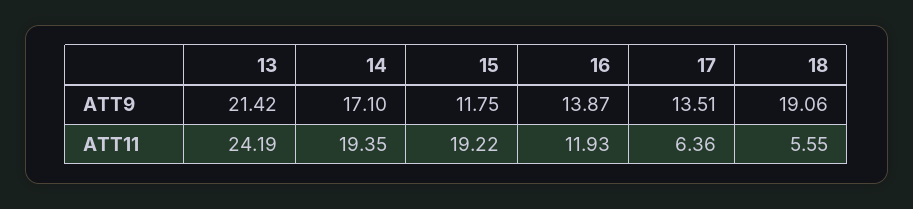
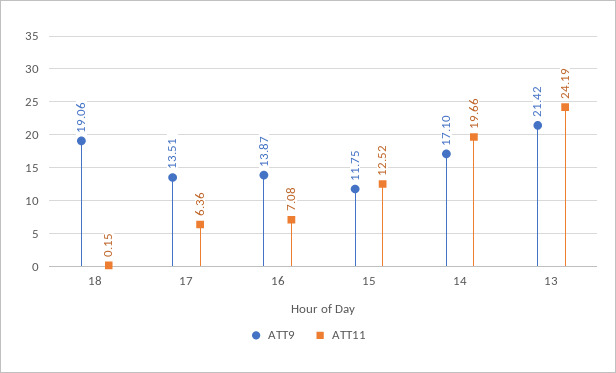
ATT11, 14: 19.35 -> 19.66
ATT11, 15: 19.22 -> 12.52
ATT11, 16: 11.93 -> 7.08
ATT11, 18: 5.55 -> 0.15

